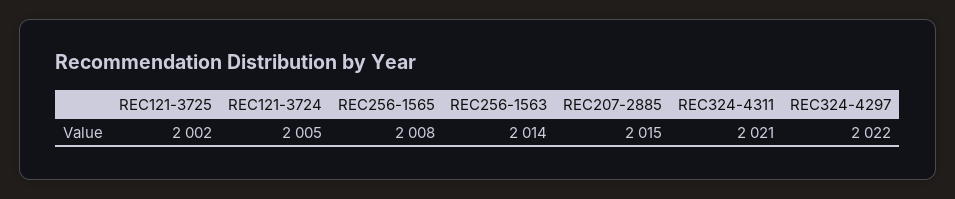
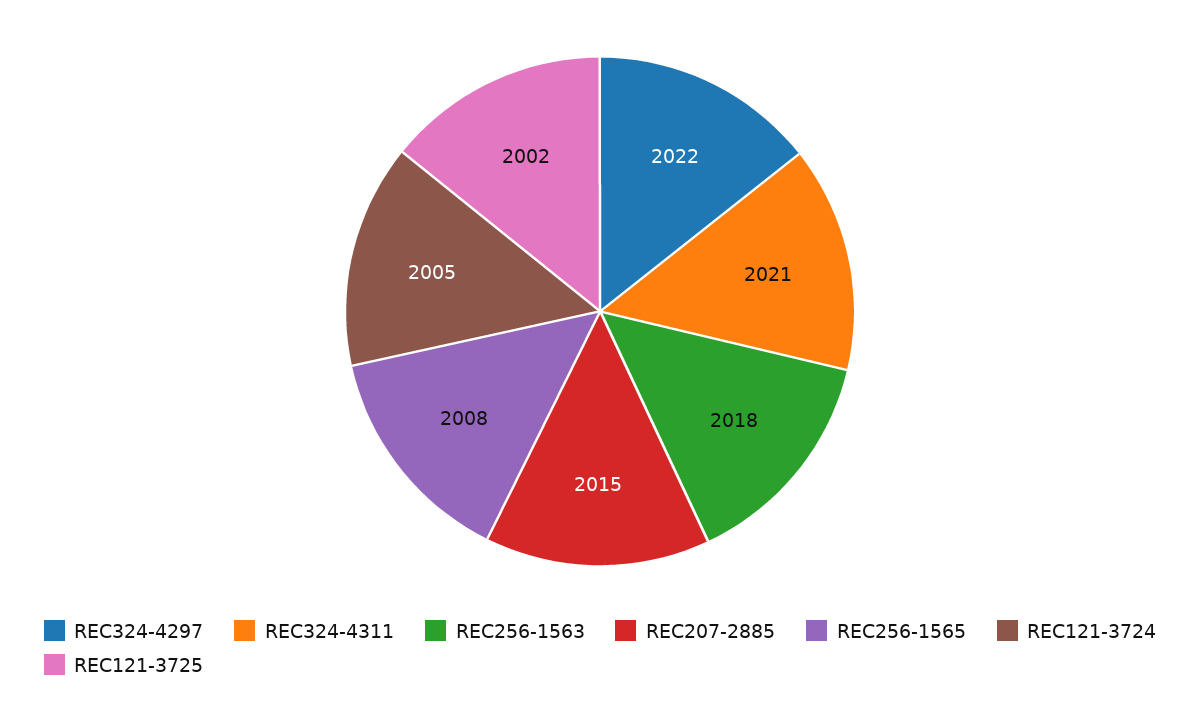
REC256-1563: 2014 -> 2018

